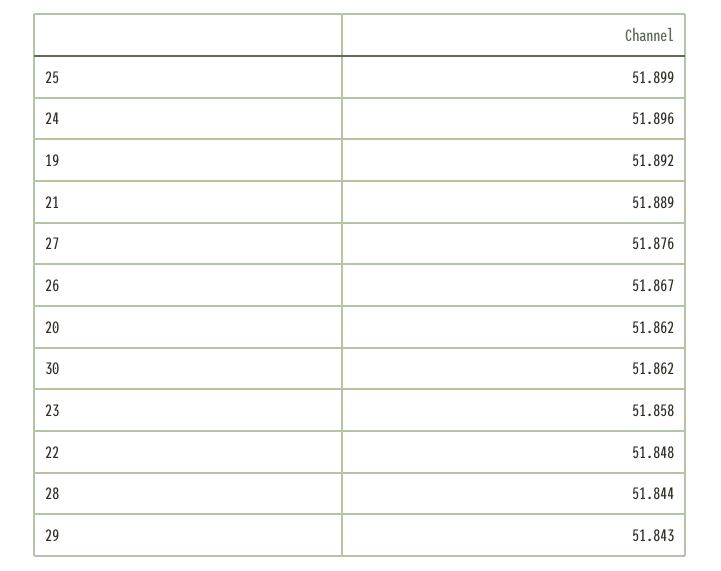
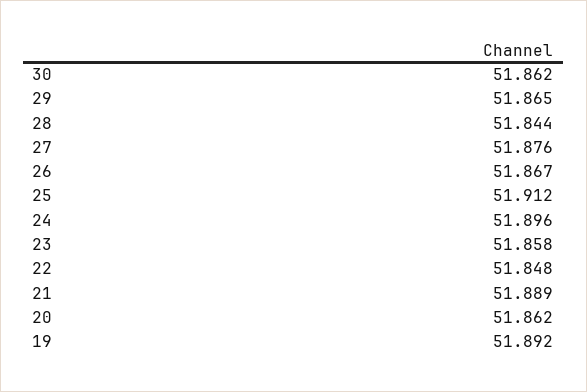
25: 51.899 -> 51.912
29: 51.843 -> 51.865

